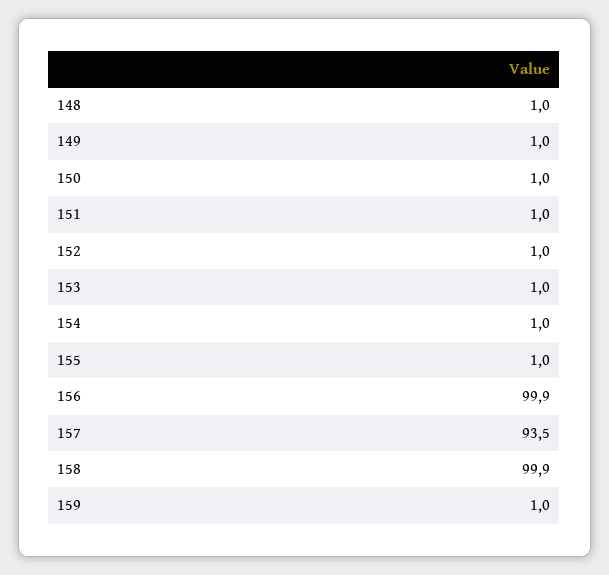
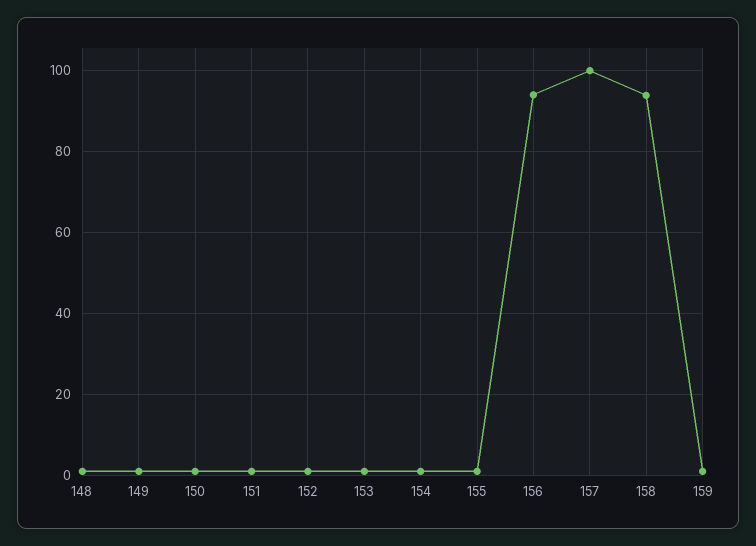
156: 99.9 -> 94
157: 93.5 -> 100
158: 99.9 -> 94

